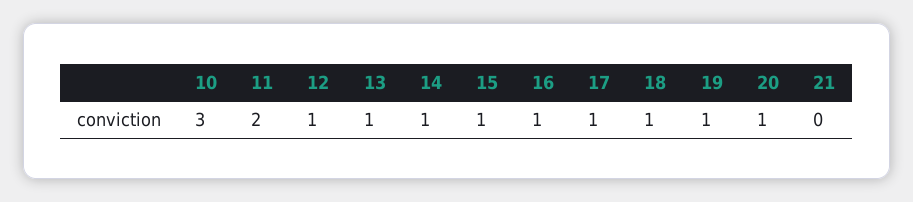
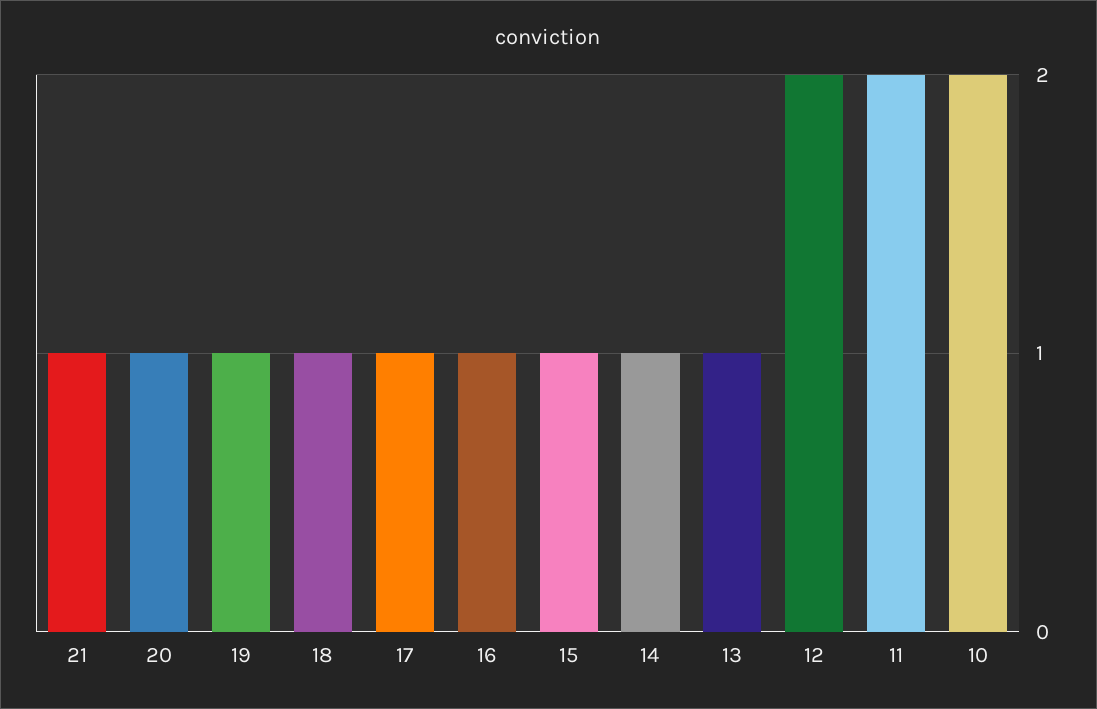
10: 3 -> 2
12: 1 -> 2
21: 0 -> 1

